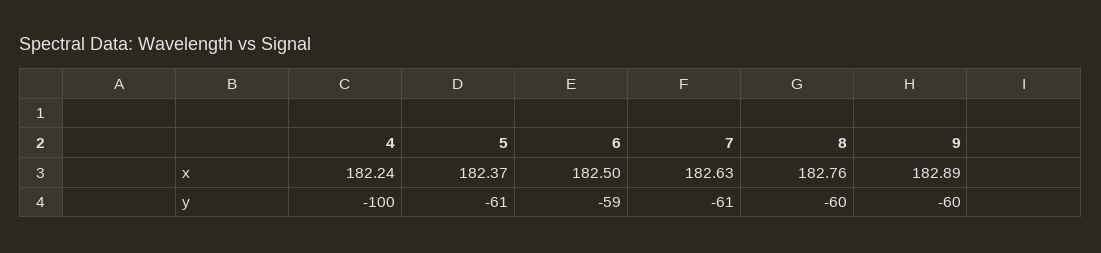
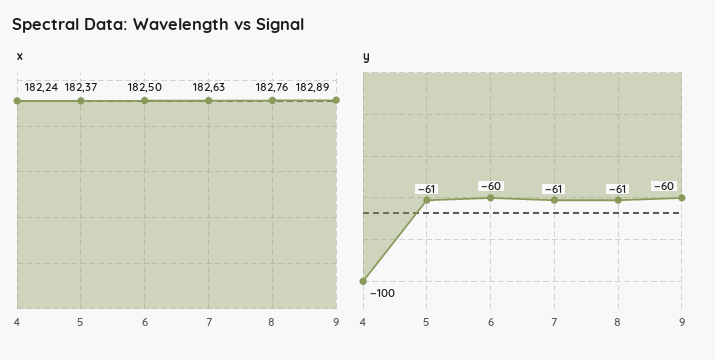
y, 6: -59 -> -60
y, 8: -60 -> -61

